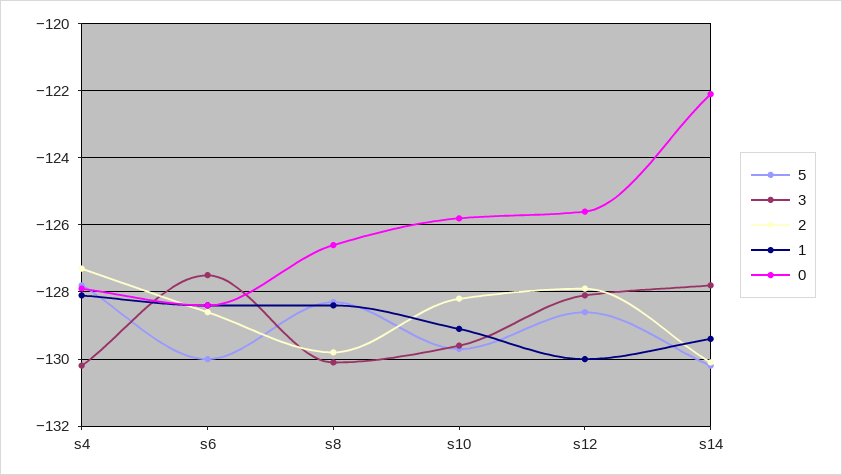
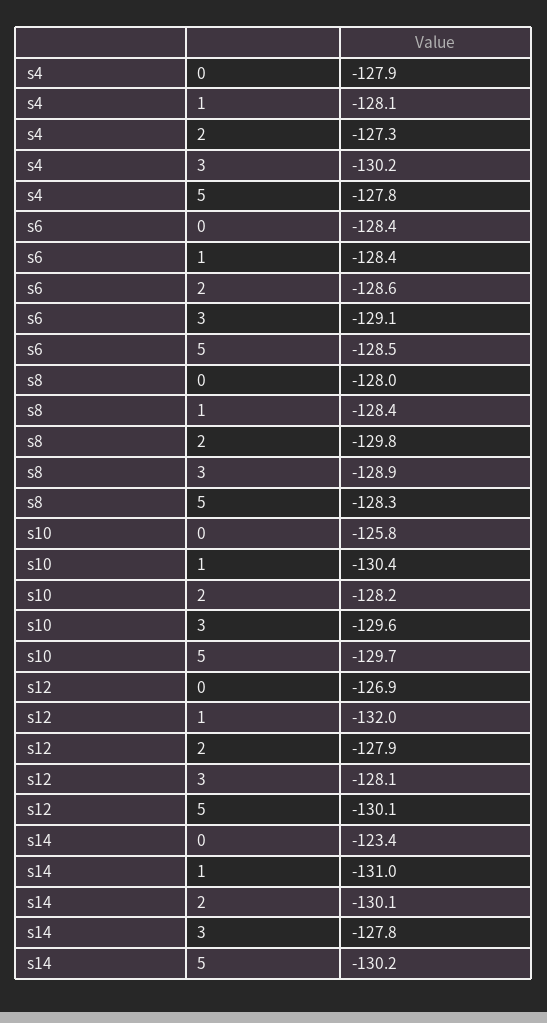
5, s6: -130 -> -128.5
3, s6: -127.5 -> -129.1
3, s8: -130 -> -128.9
0, s8: -126.5 -> -128
1, s10: -129 -> -130.4
5, s12: -128.5 -> -130.1
1, s12: -130 -> -132
0, s12: -125.5 -> -126.9
1, s14: -129.5 -> -131
0, s14: -122 -> -123.4

